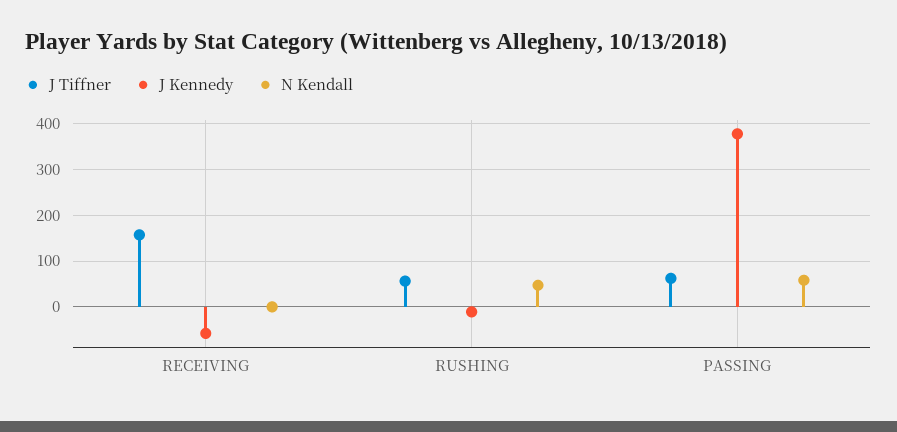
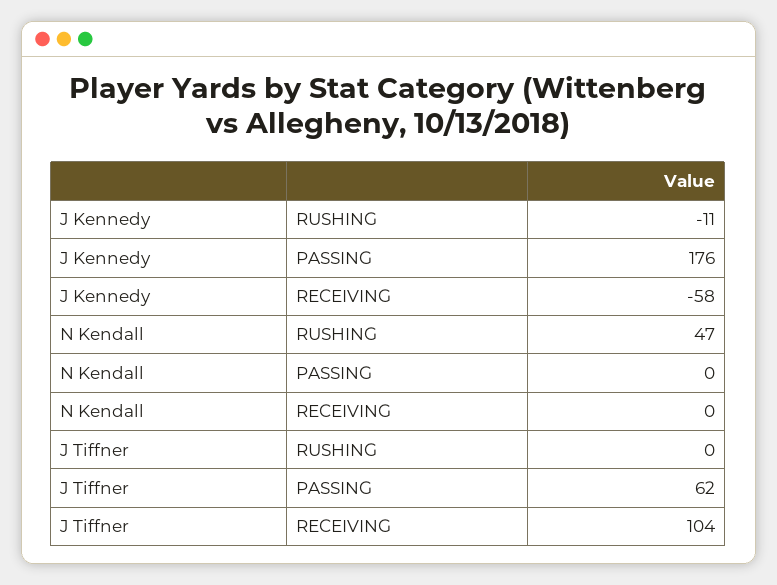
J Tiffner, RECEIVING: 160 -> 104
J Tiffner, RUSHING: 60 -> 0
J Kennedy, PASSING: 380 -> 176
N Kendall, PASSING: 60 -> 0

